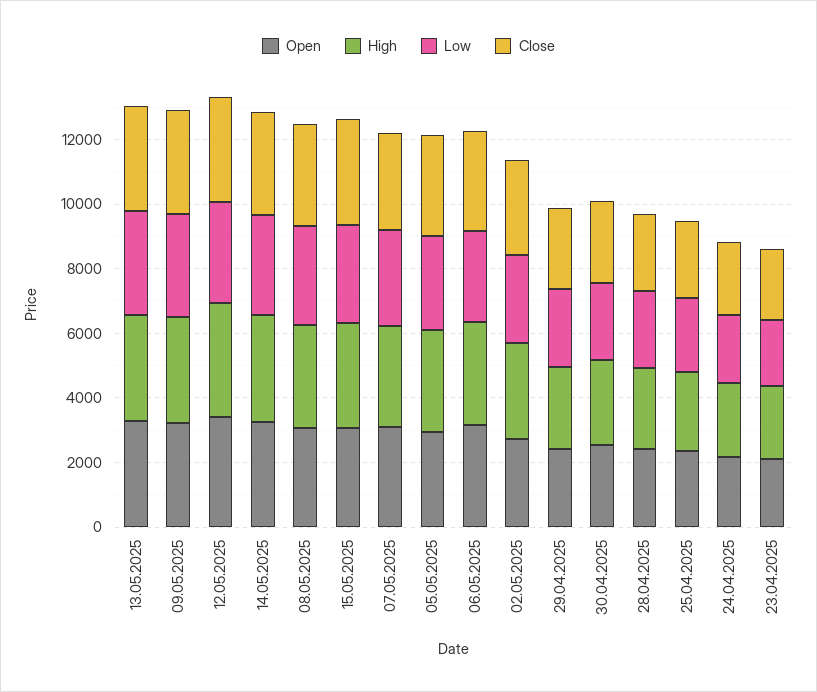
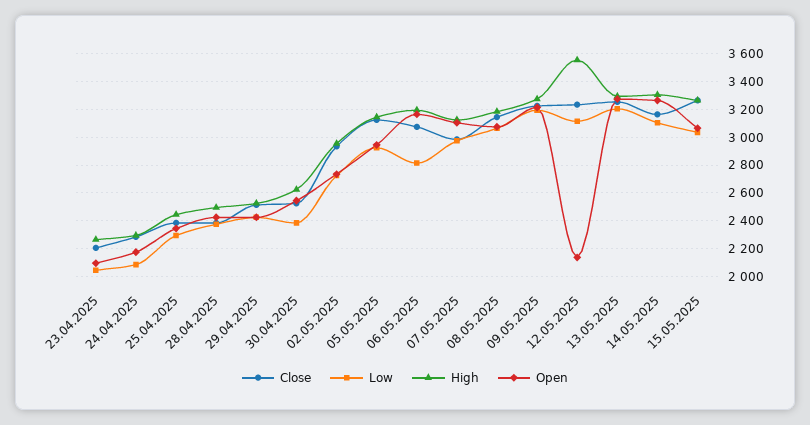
Open, 12.05.2025: 3500 -> 2150

